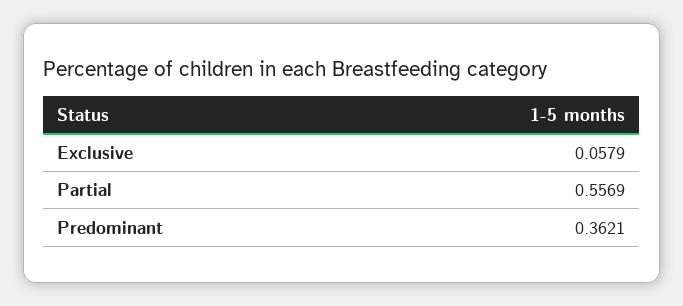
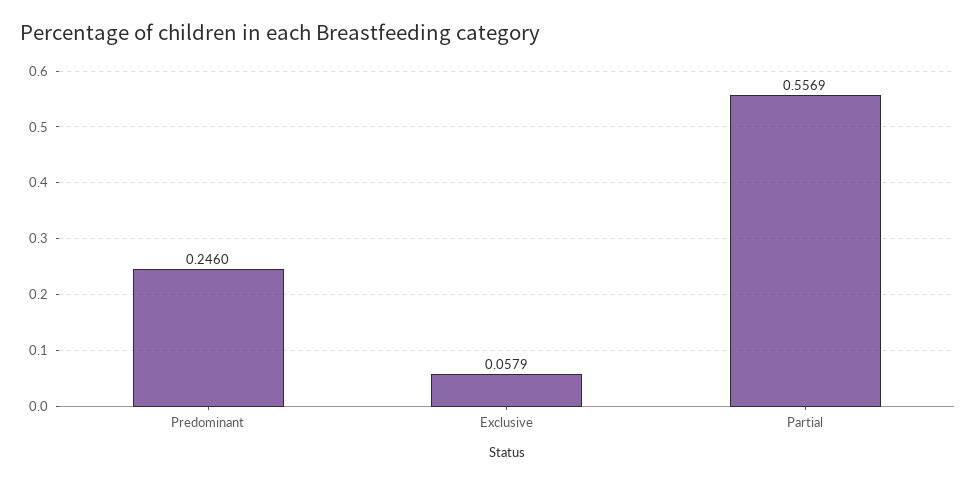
Predominant: 0.3621 -> 0.246

